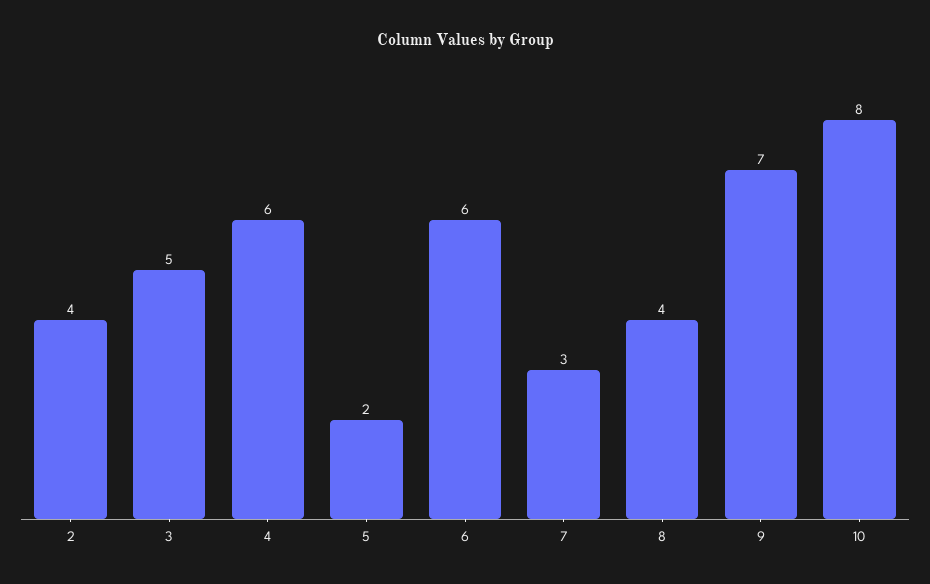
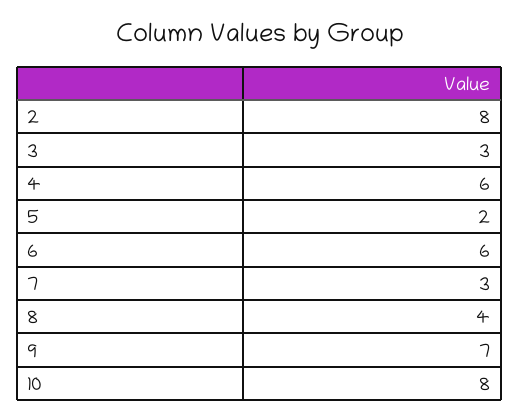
2: 4 -> 8
3: 5 -> 3

